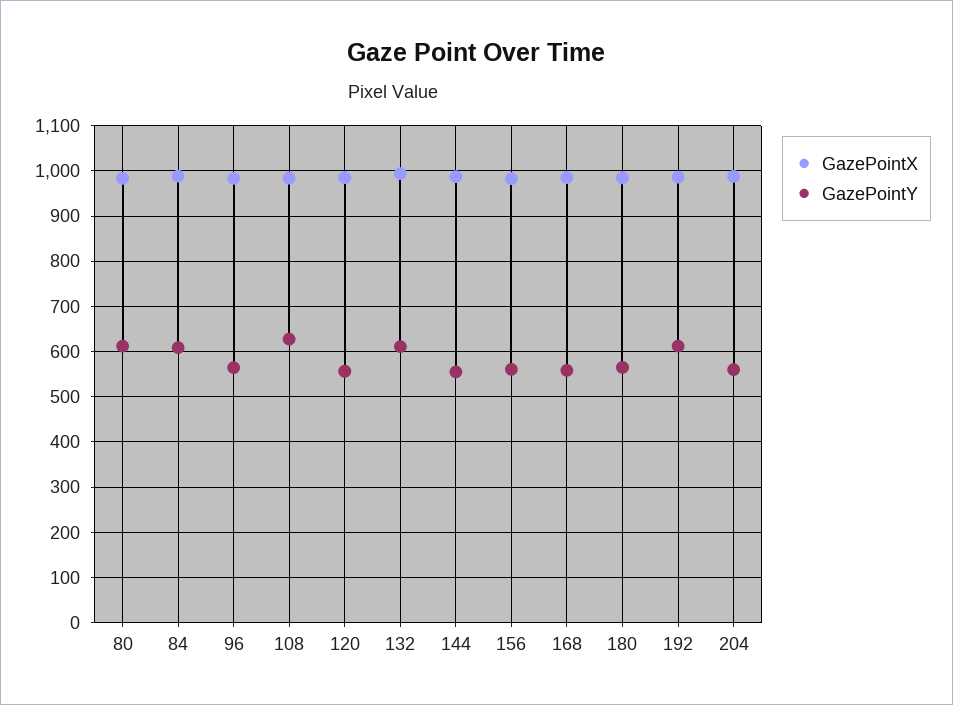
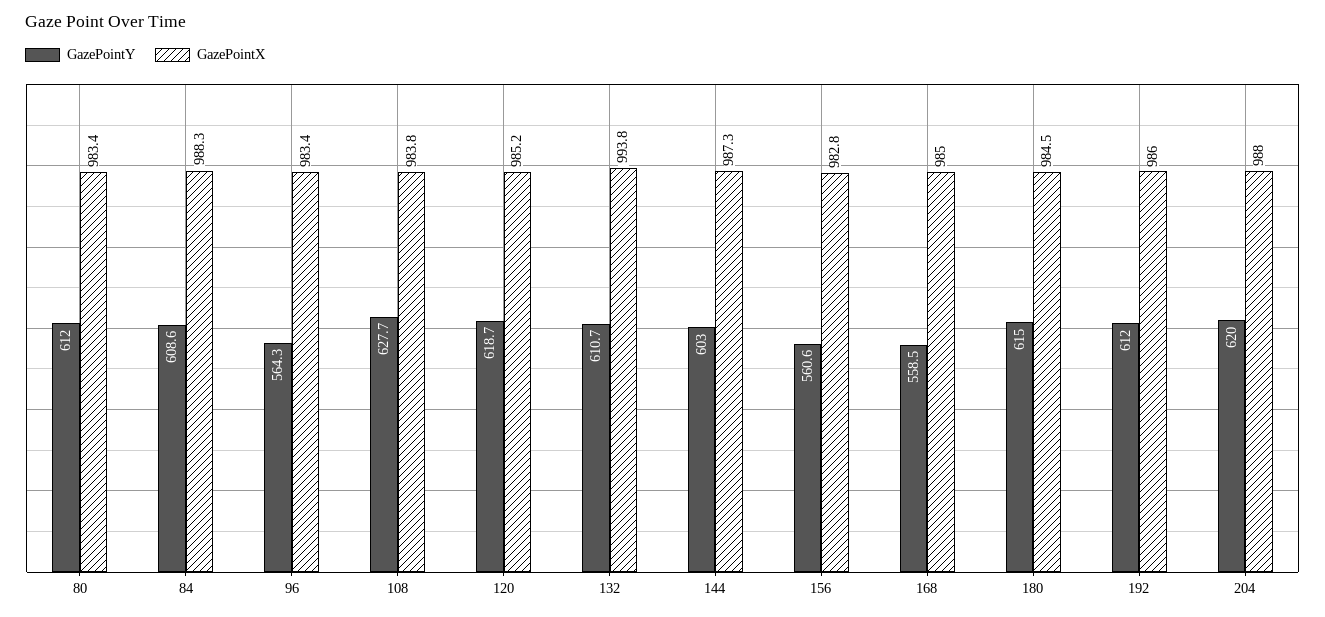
GazePointY, 120: 560 -> 618.7
GazePointY, 144: 560 -> 603
GazePointY, 180: 560 -> 615
GazePointY, 204: 560 -> 620

